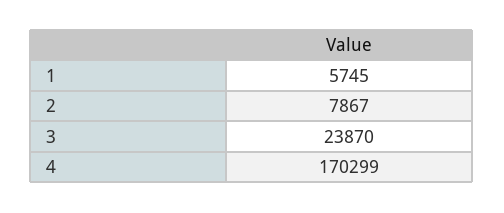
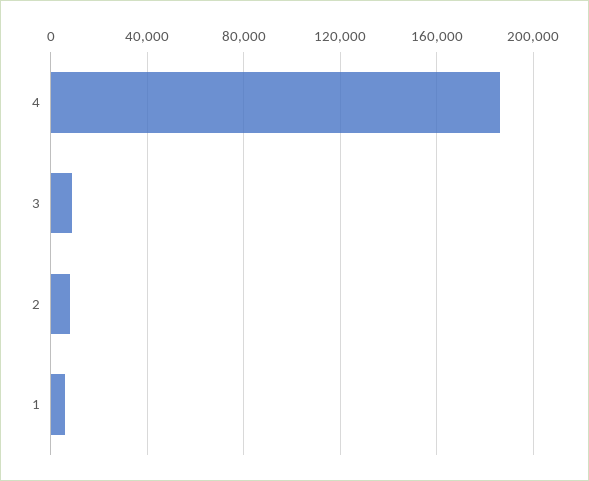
3: 23870 -> 10000
4: 170299 -> 185000

